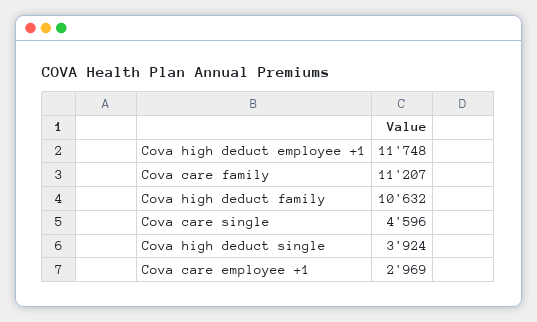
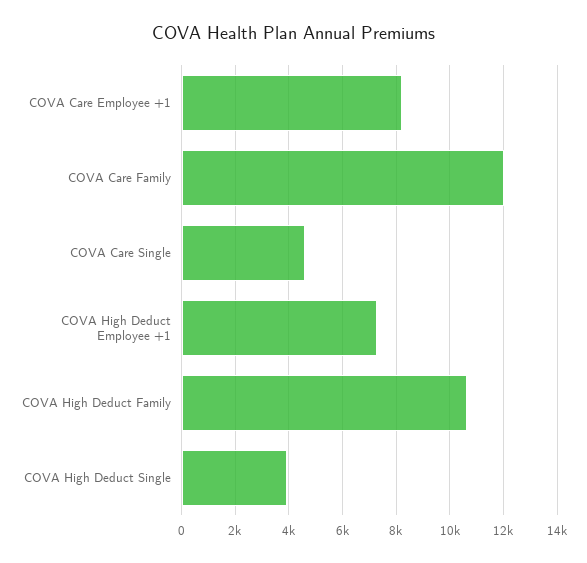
Cova high deduct employee +1: 11748 -> 7250
Cova care family: 11207 -> 12000
Cova care employee +1: 2969 -> 8250

